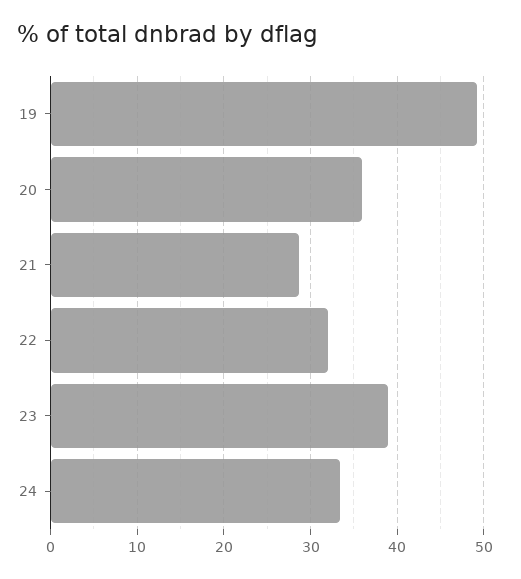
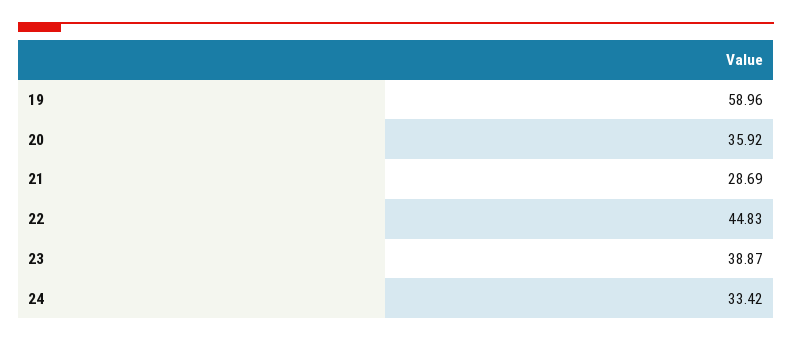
19: 49 -> 58.96
22: 32 -> 44.83

